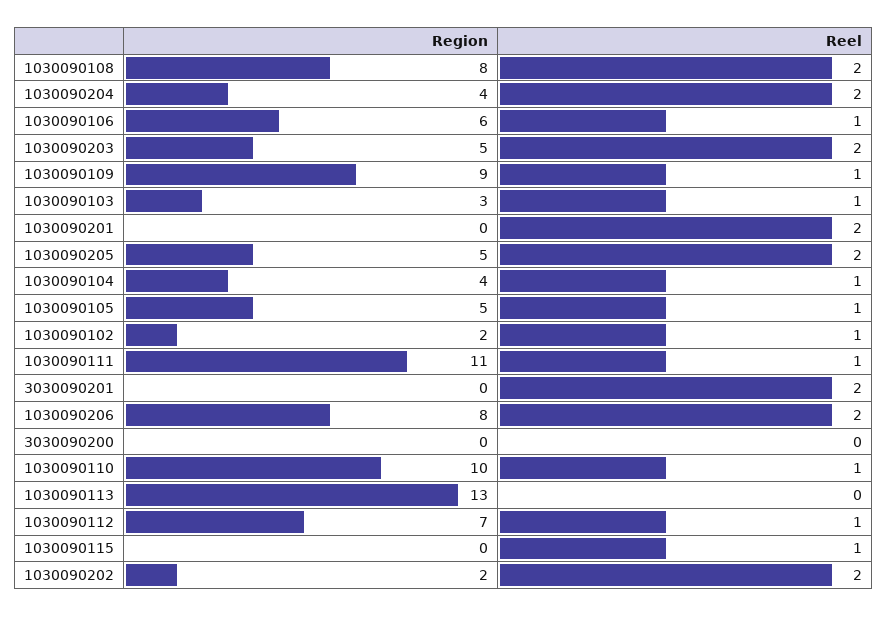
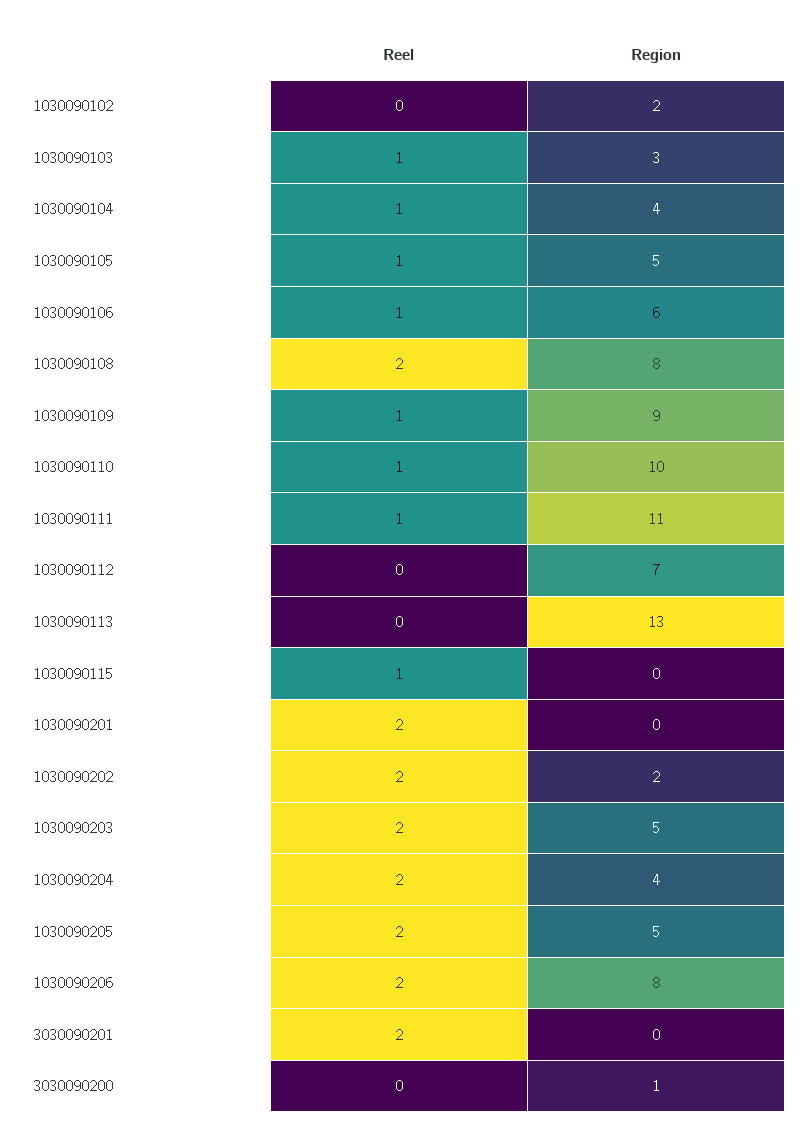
Reel, 1030090102: 1 -> 0
Region, 3030090200: 0 -> 1
Reel, 1030090112: 1 -> 0

